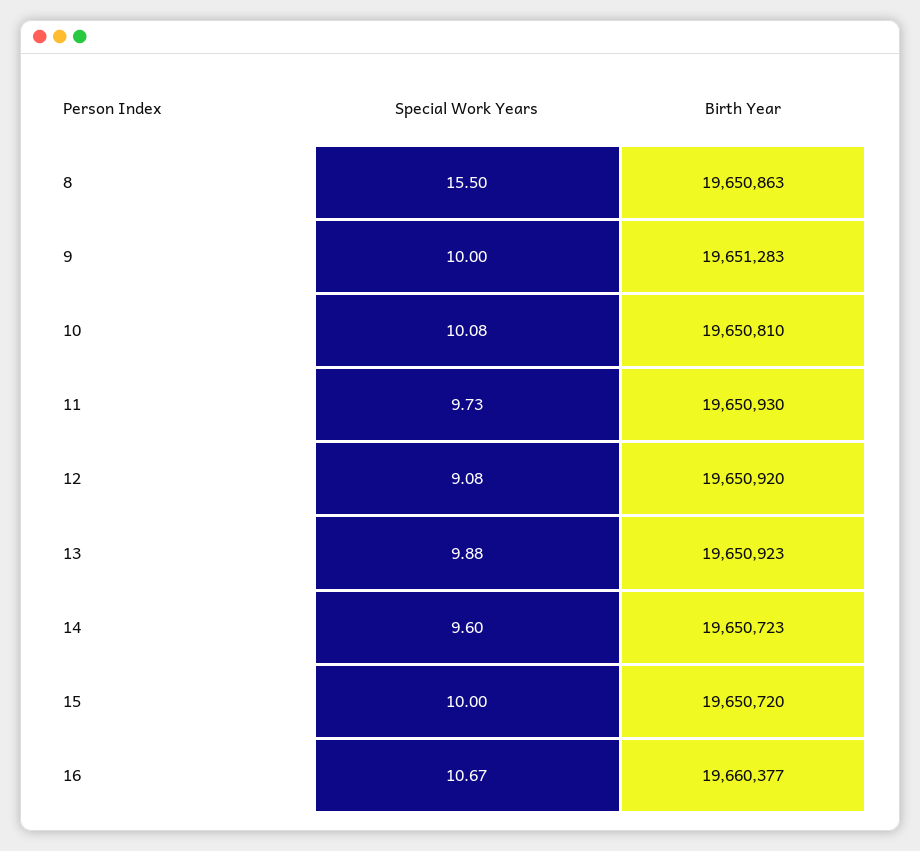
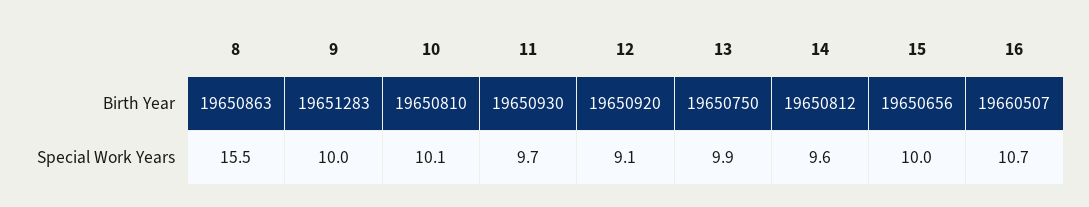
Birth Year, 13: 19650923 -> 19650750
Birth Year, 14: 19650723 -> 19650812
Birth Year, 15: 19650720 -> 19650656
Birth Year, 16: 19660377 -> 19660507

